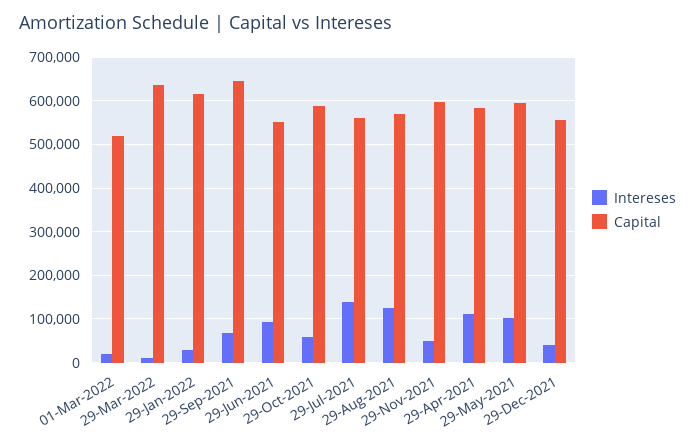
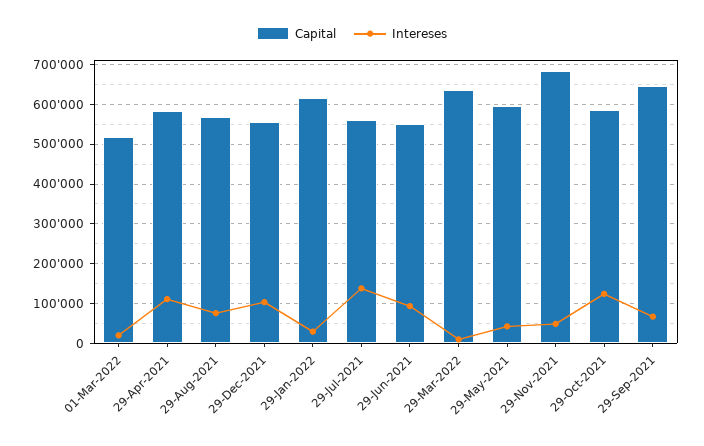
Intereses, 29-Oct-2021: 60000 -> 120000
Intereses, 29-Aug-2021: 120000 -> 80000
Capital, 29-Nov-2021: 600000 -> 680000
Intereses, 29-May-2021: 100000 -> 40000
Intereses, 29-Dec-2021: 40000 -> 100000

